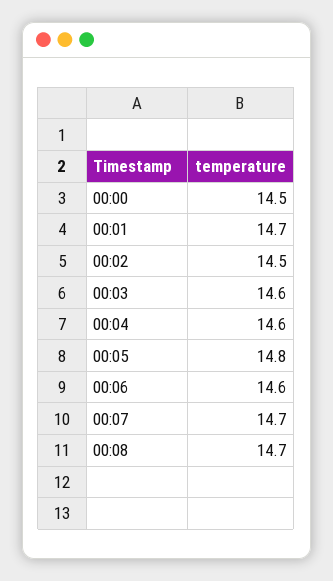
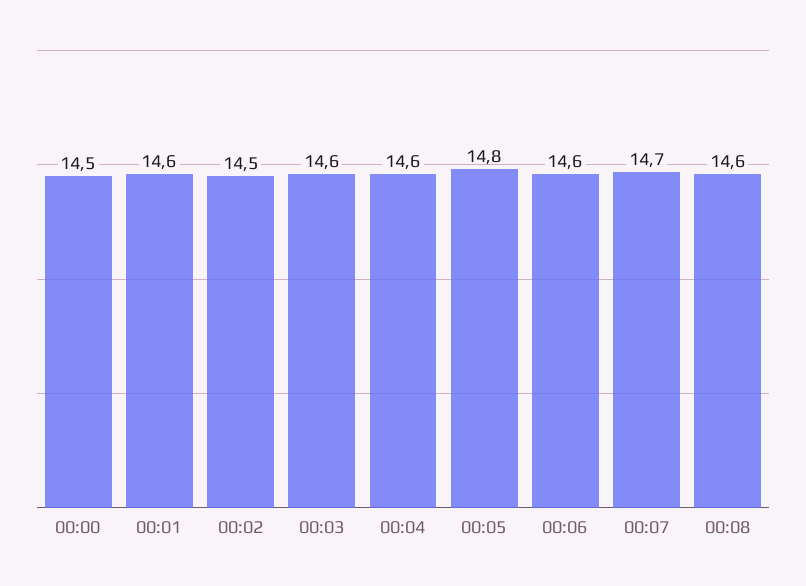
00:01: 14.7 -> 14.6
00:08: 14.7 -> 14.6

